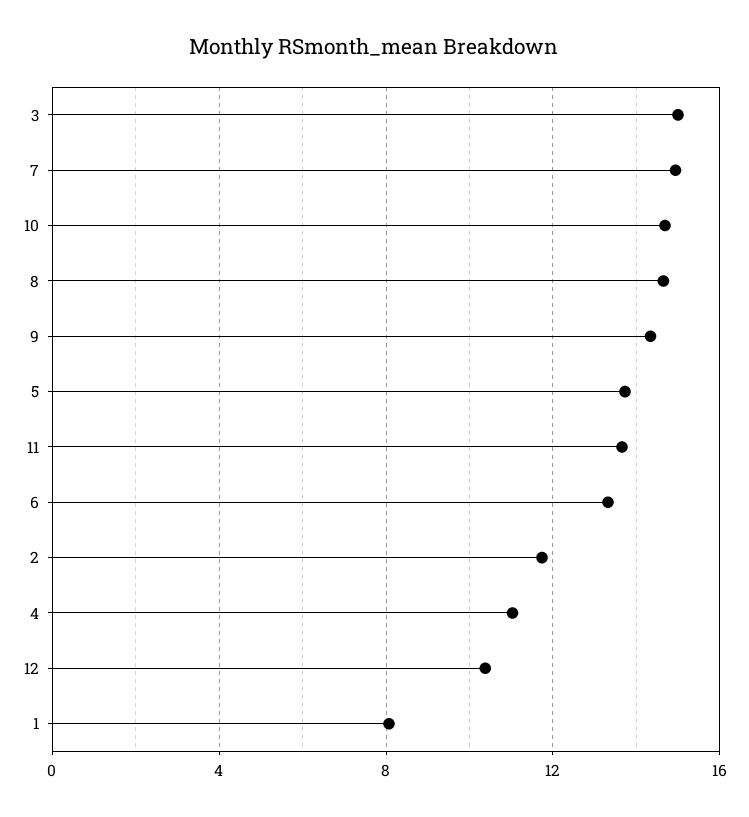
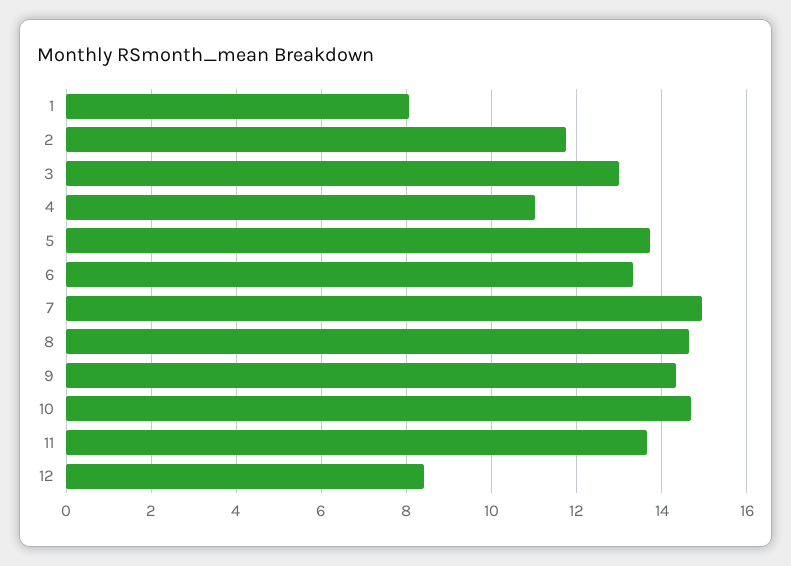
3: 15 -> 13
12: 10.5 -> 8.4

